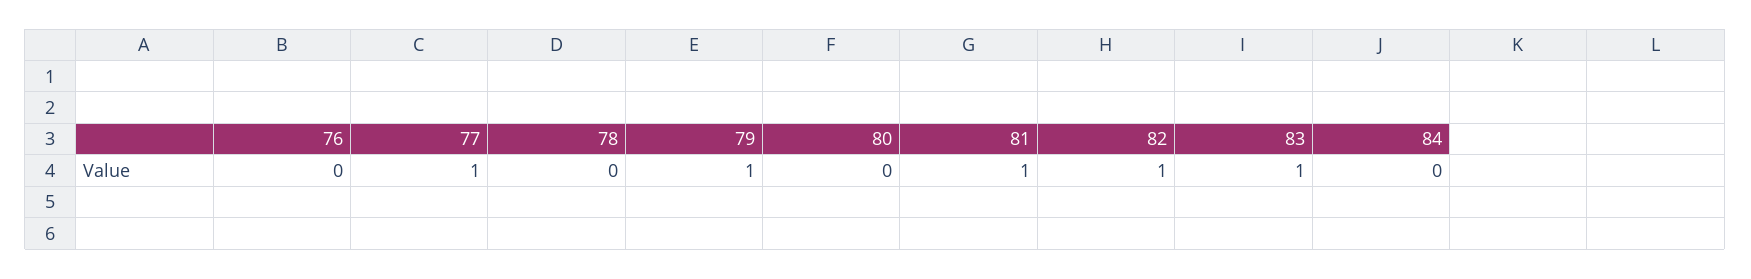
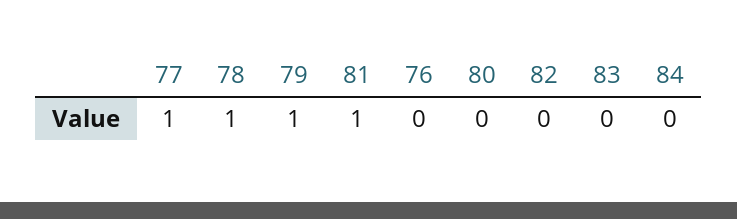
78: 0 -> 1
82: 1 -> 0
83: 1 -> 0

